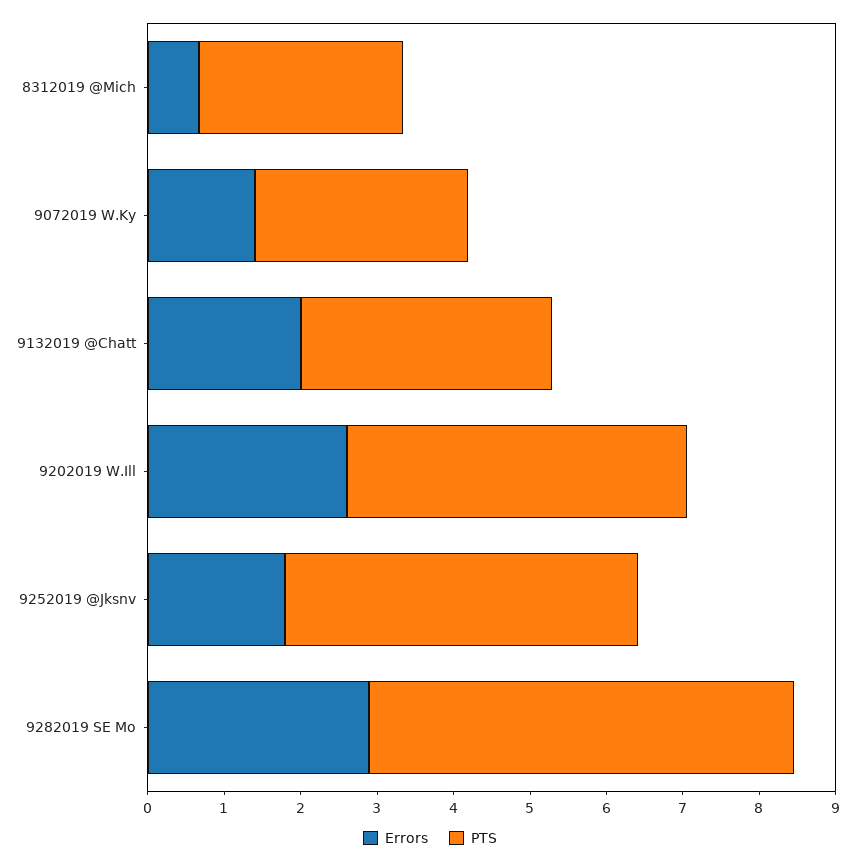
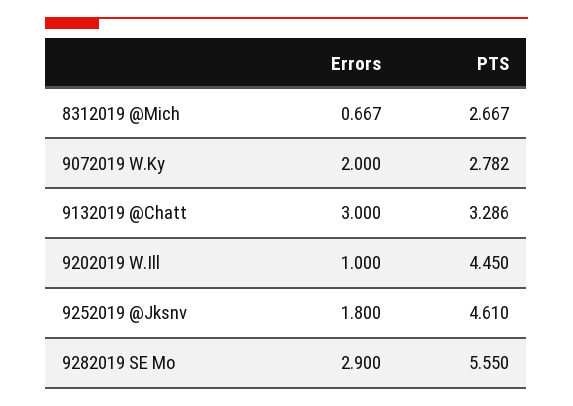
Errors, 9072019 W.Ky: 1.4 -> 2
Errors, 9132019 @Chatt: 2 -> 3
Errors, 9202019 W.Ill: 2.6 -> 1

